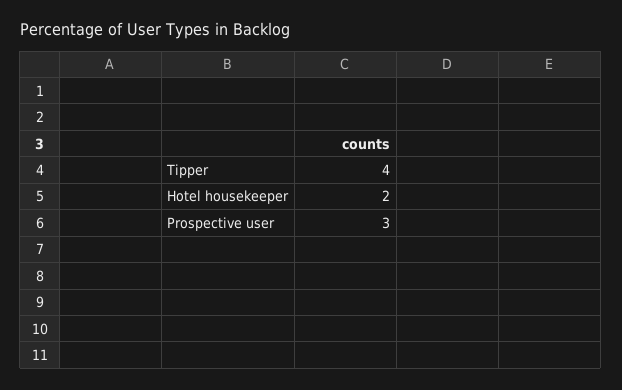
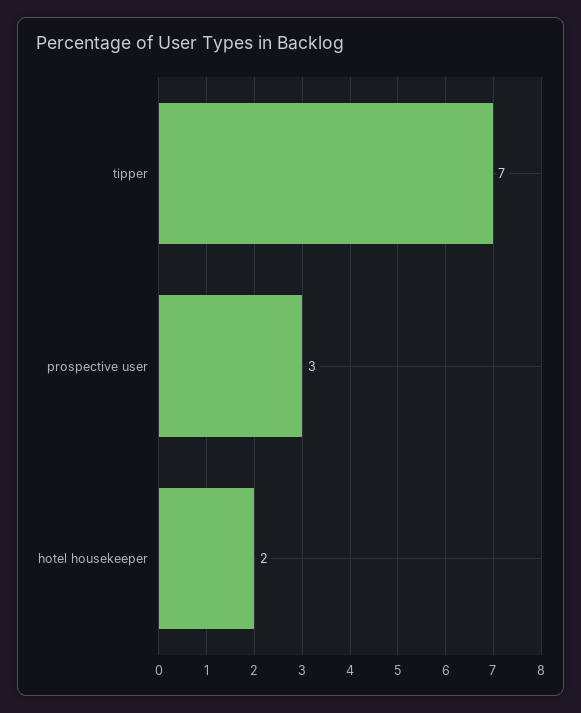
Tipper: 4 -> 7

